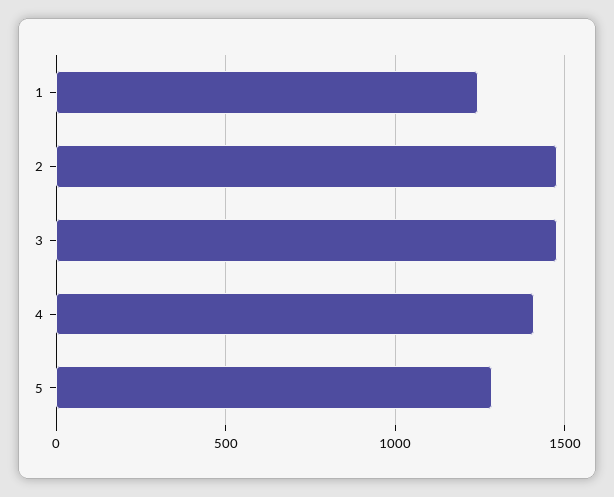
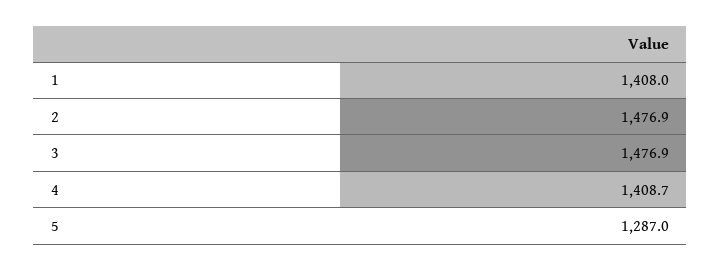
1: 1250 -> 1408

